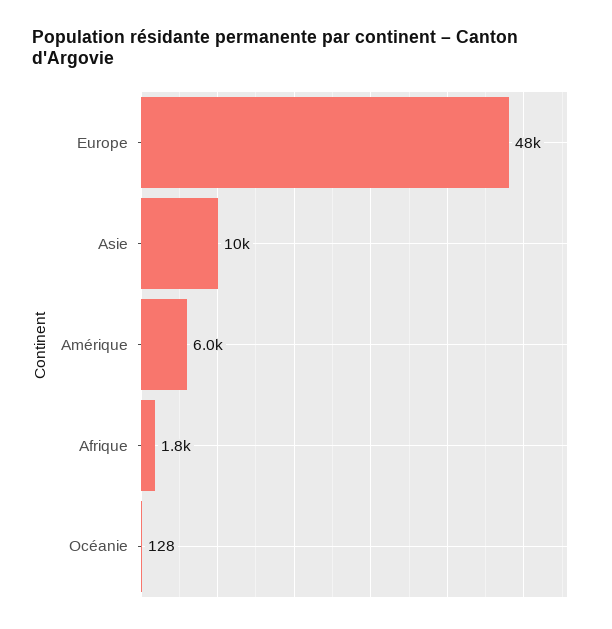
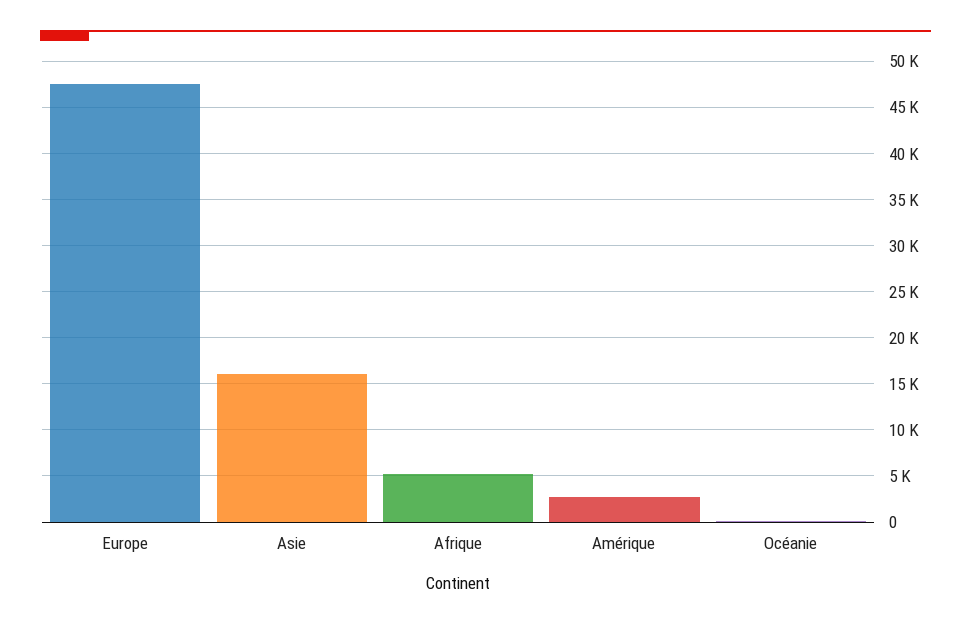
Asie: 10000 -> 16000
Amérique: 6000 -> 3000
Afrique: 1800 -> 5000

